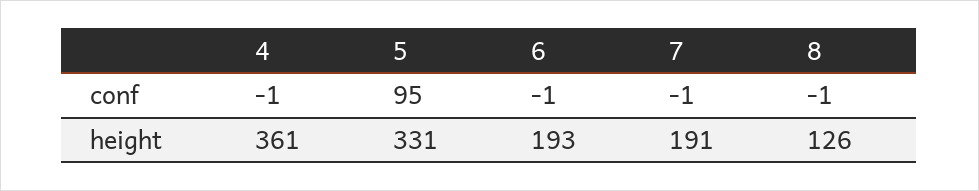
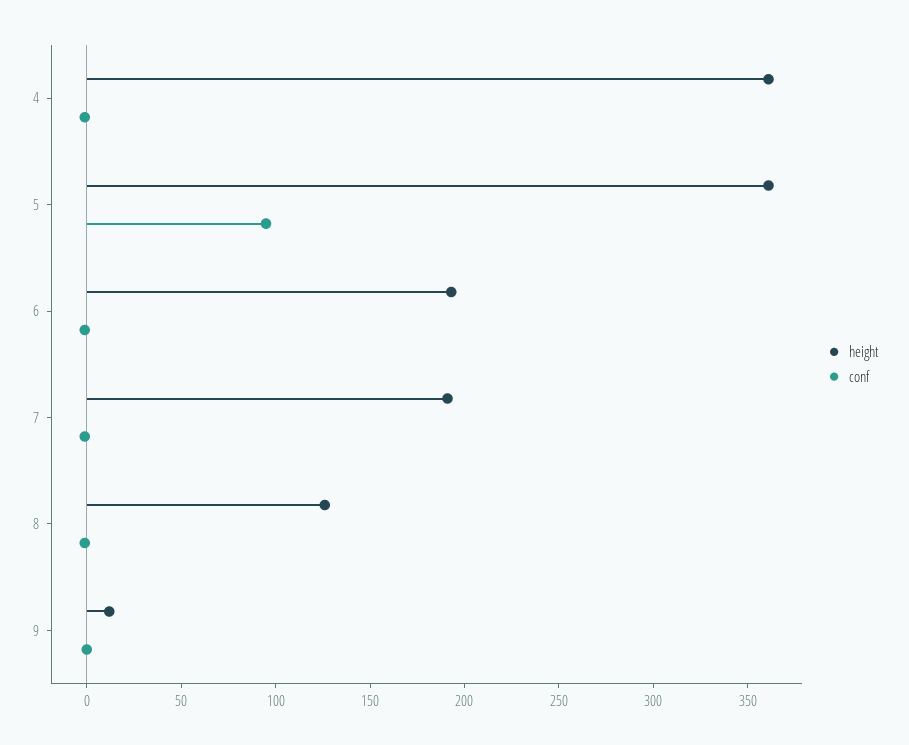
height, 5: 331 -> 360
height, 9: none -> 10
conf, 9: none -> 0

